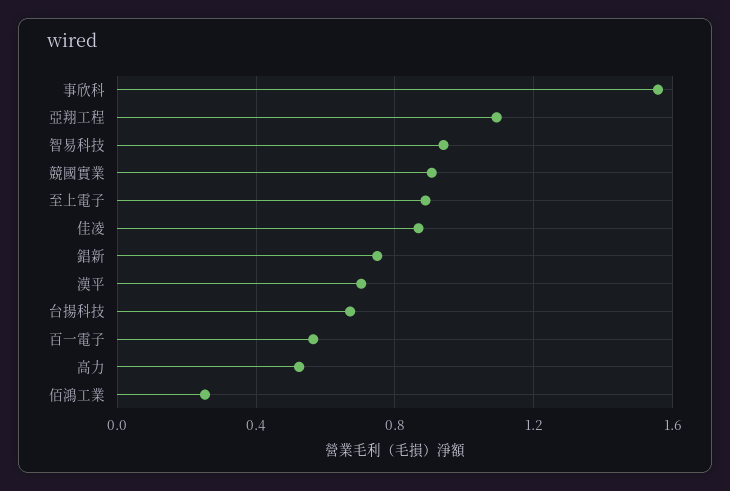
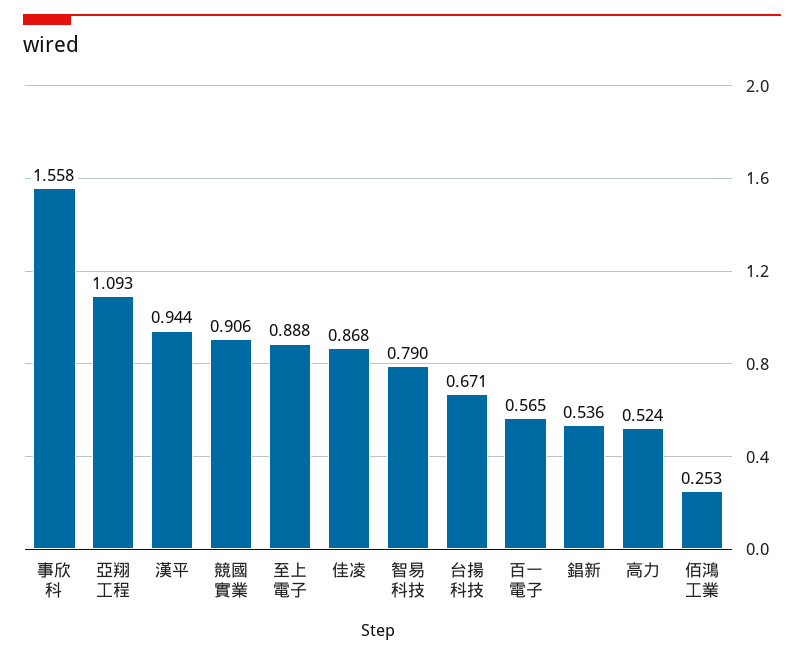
智易科技: 0.95 -> 0.79
錩新: 0.75 -> 0.536
漢平: 0.7 -> 0.944

